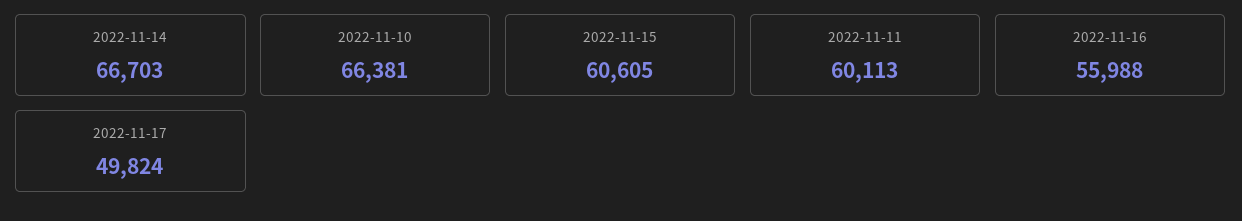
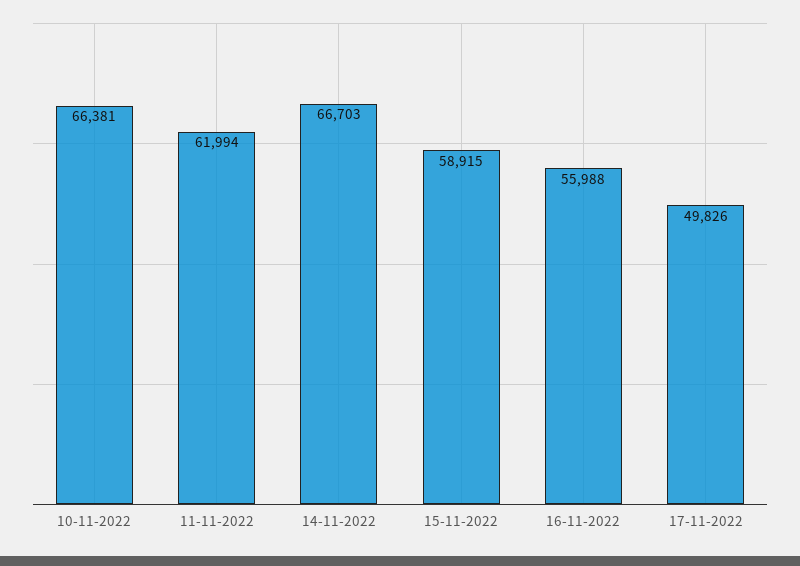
2022-11-15: 60605 -> 58915
2022-11-11: 60113 -> 61994
2022-11-17: 49824 -> 49826

